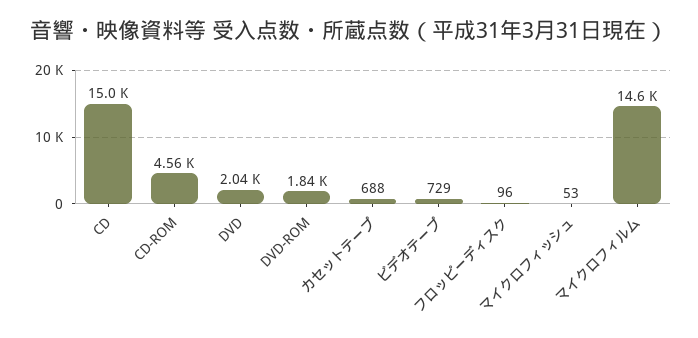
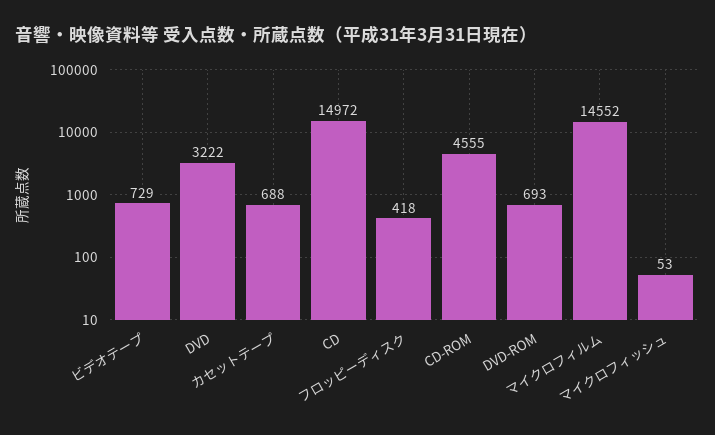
DVD: 2040 -> 3222
DVD-ROM: 1840 -> 693
フロッピーディスク: 96 -> 418

